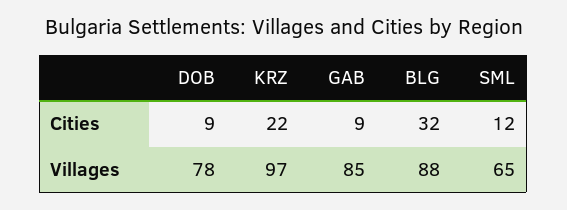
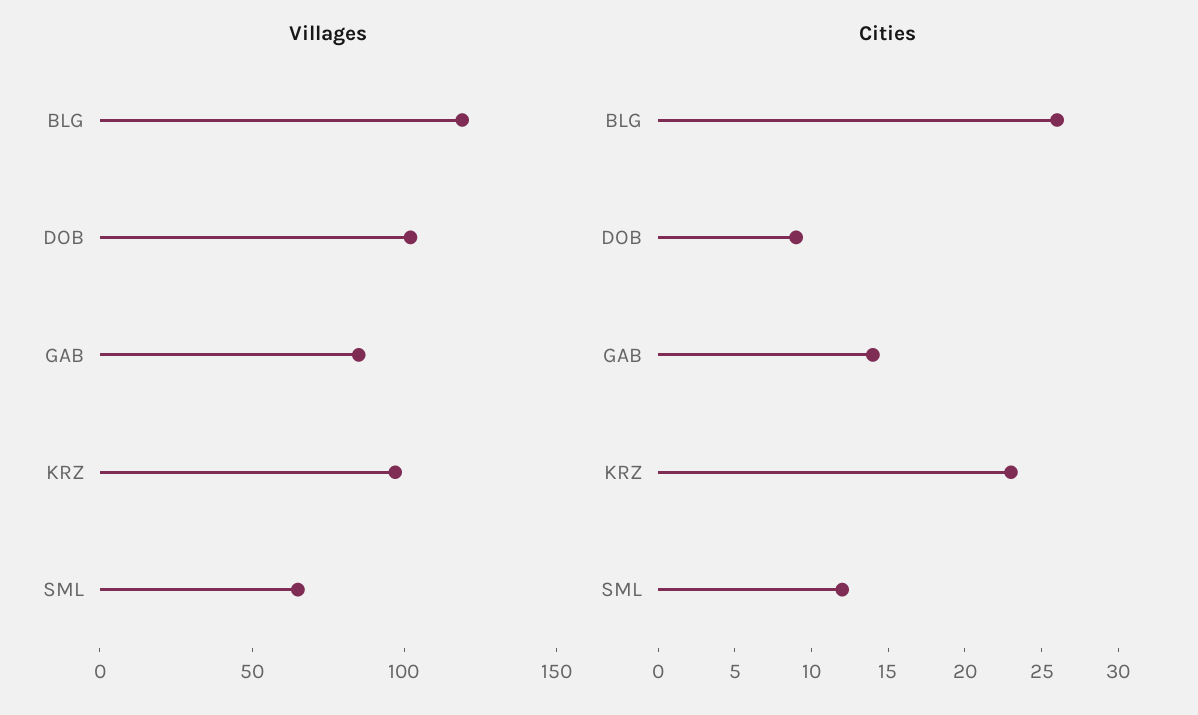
Cities, KRZ: 22 -> 23
Cities, GAB: 9 -> 14
Cities, BLG: 32 -> 26
Villages, DOB: 78 -> 100
Villages, BLG: 88 -> 120

